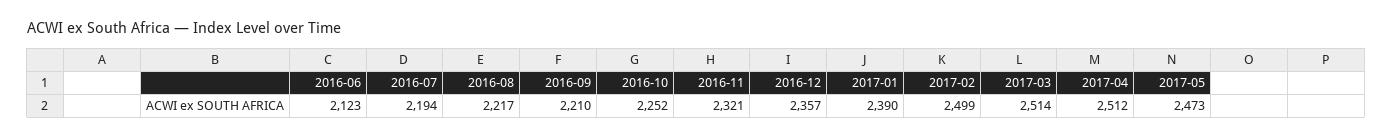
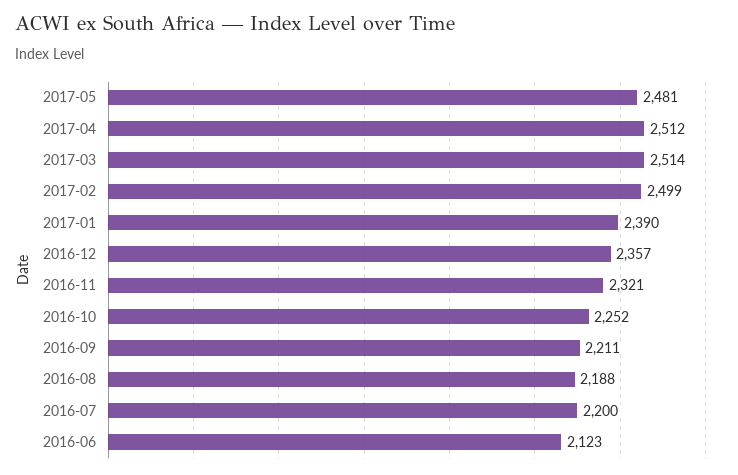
2016-07: 2194 -> 2200
2016-08: 2217 -> 2188
2016-09: 2210 -> 2211
2017-05: 2473 -> 2481

